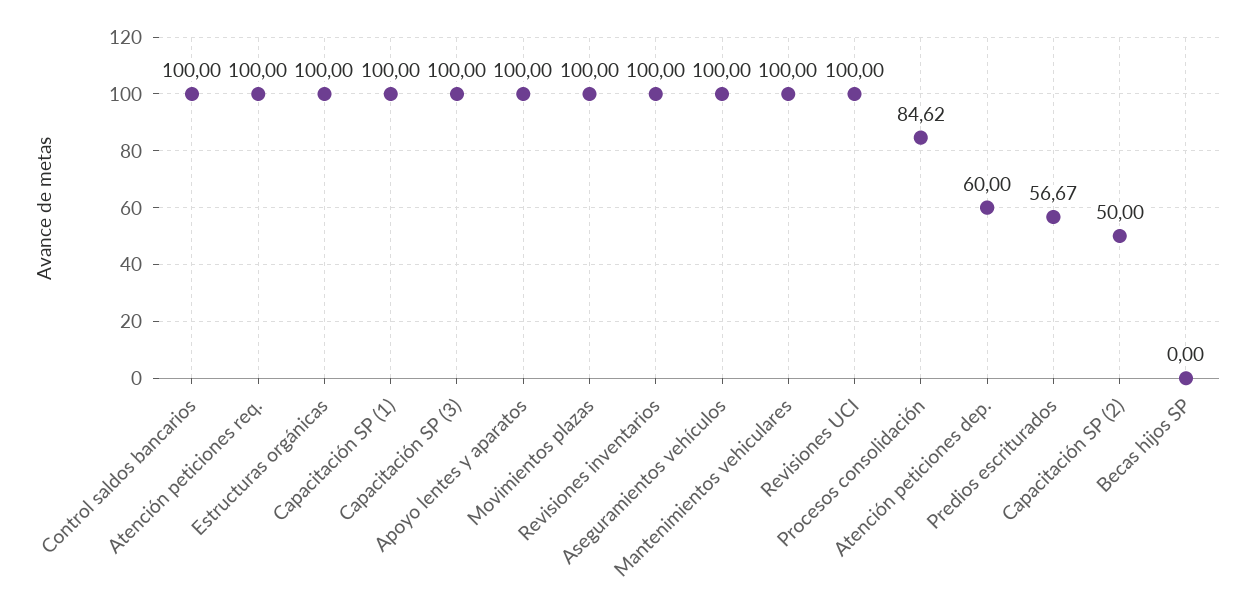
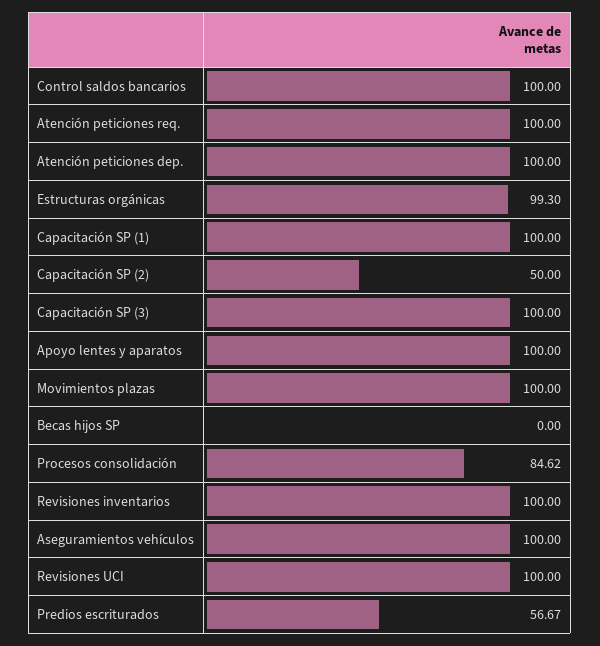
Estructuras orgánicas: 100 -> 99.3
Mantenimientos vehiculares: 100 -> none
Atención peticiones dep.: 60 -> 100

